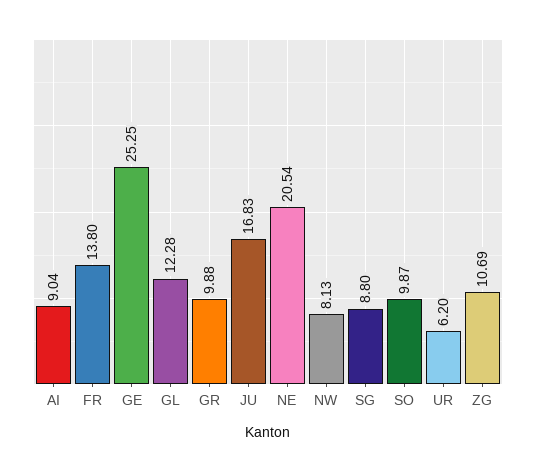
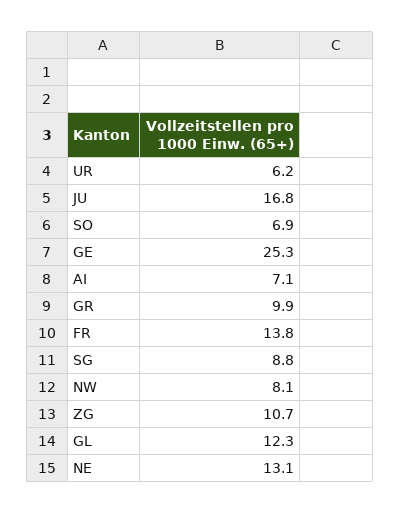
AI: 9.04 -> 7.1
NE: 20.54 -> 13.1
SO: 9.87 -> 6.9

